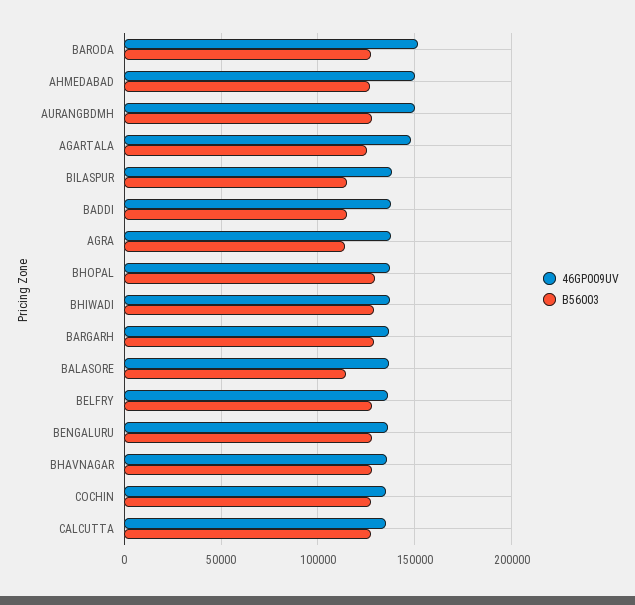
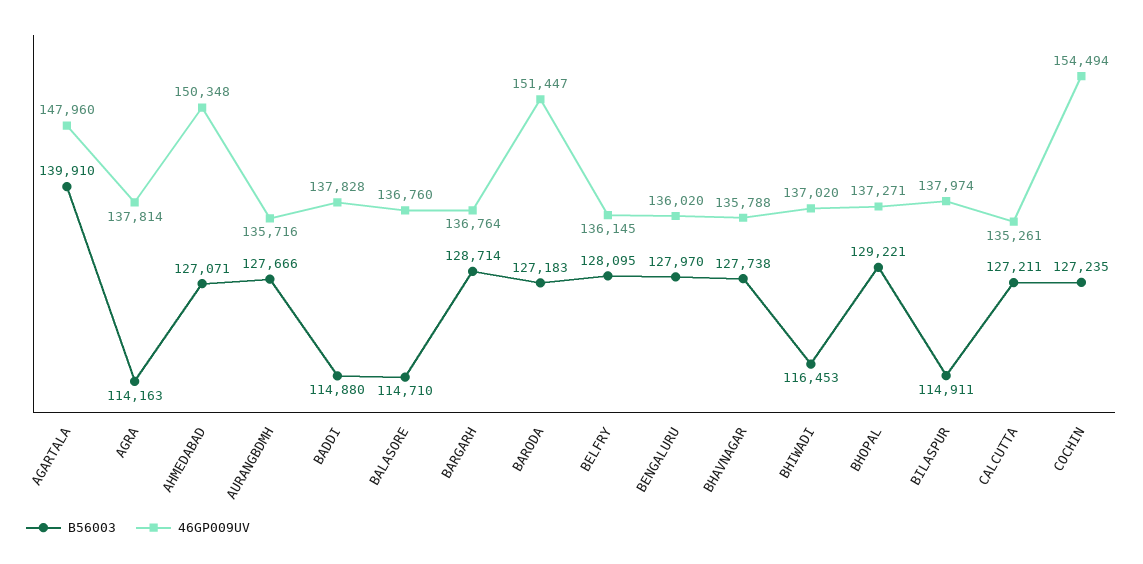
46GP009UV, AURANGBDMH: 150000 -> 135716
B56003, AGARTALA: 125000 -> 139910
B56003, BHIWADI: 130000 -> 116453
46GP009UV, COCHIN: 135000 -> 154494

